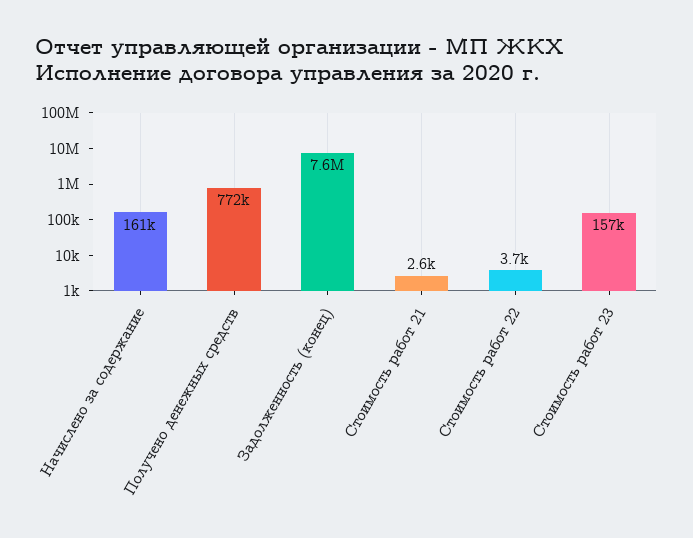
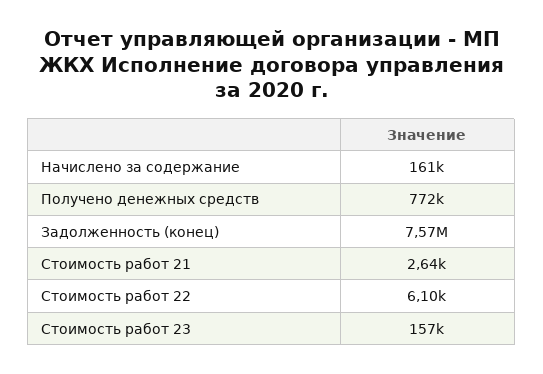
Стоимость работ 22: 3700 -> 6100

